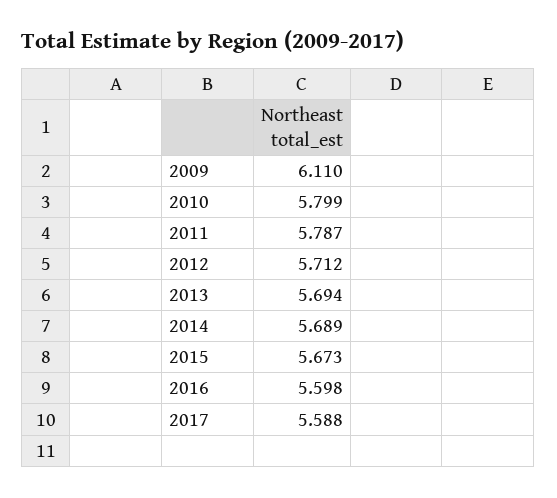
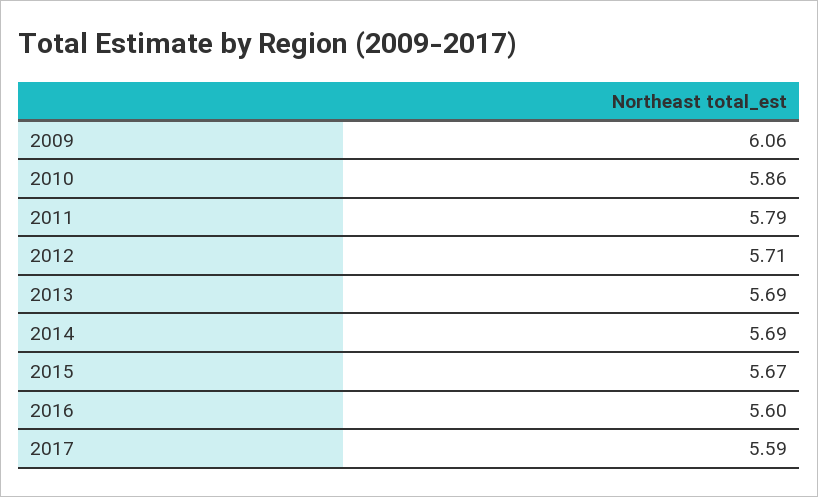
2009: 6.11 -> 6.06
2010: 5.799 -> 5.86

